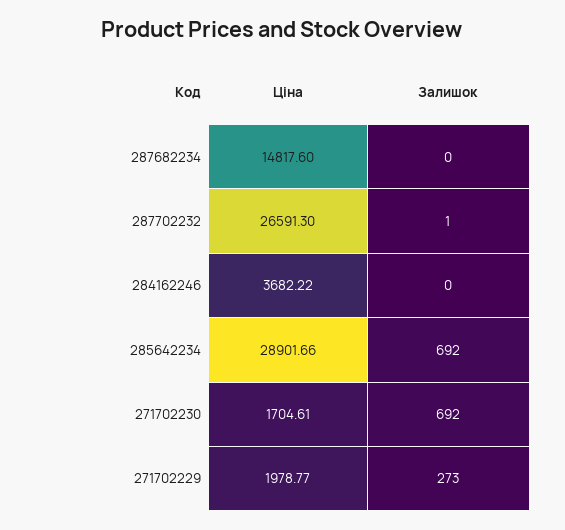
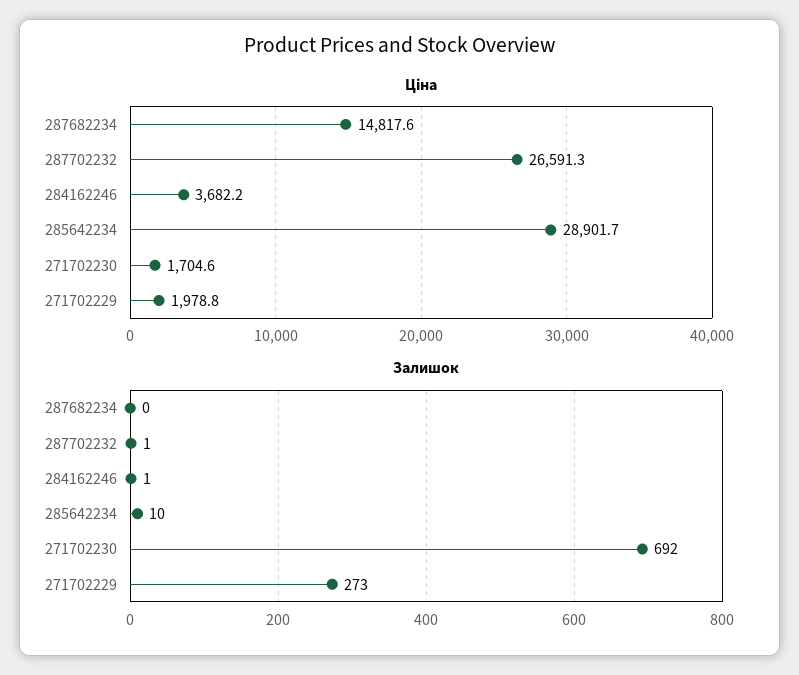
Залишок, 284162246: 0 -> 1
Залишок, 285642234: 692 -> 10

